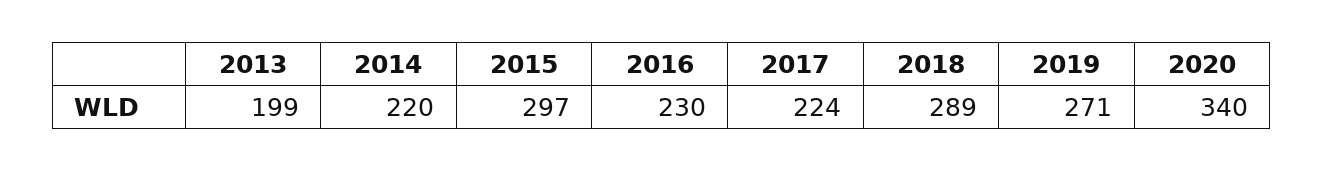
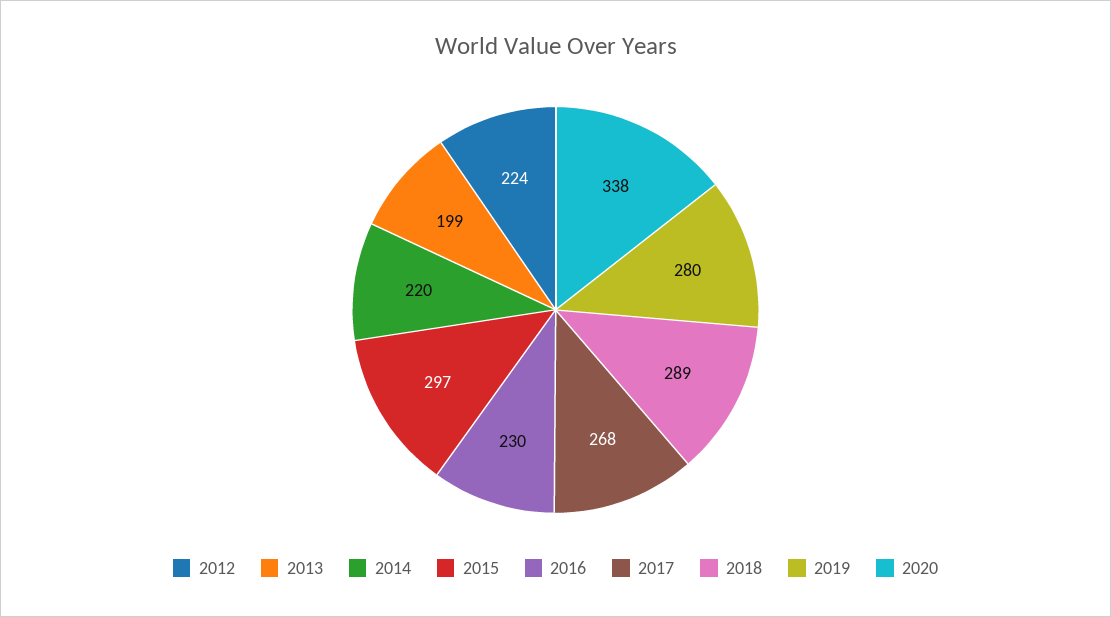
2017: 224 -> 268
2019: 271 -> 280
2020: 340 -> 338
2012: none -> 224

